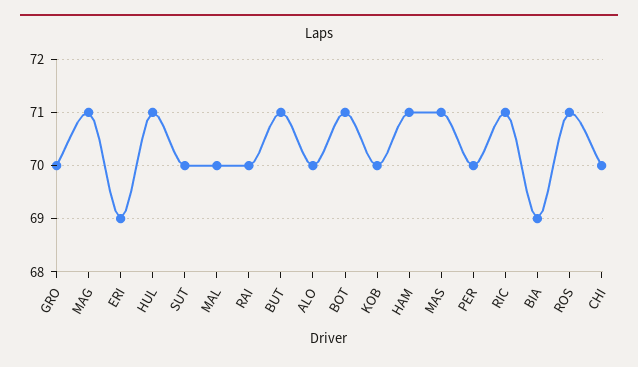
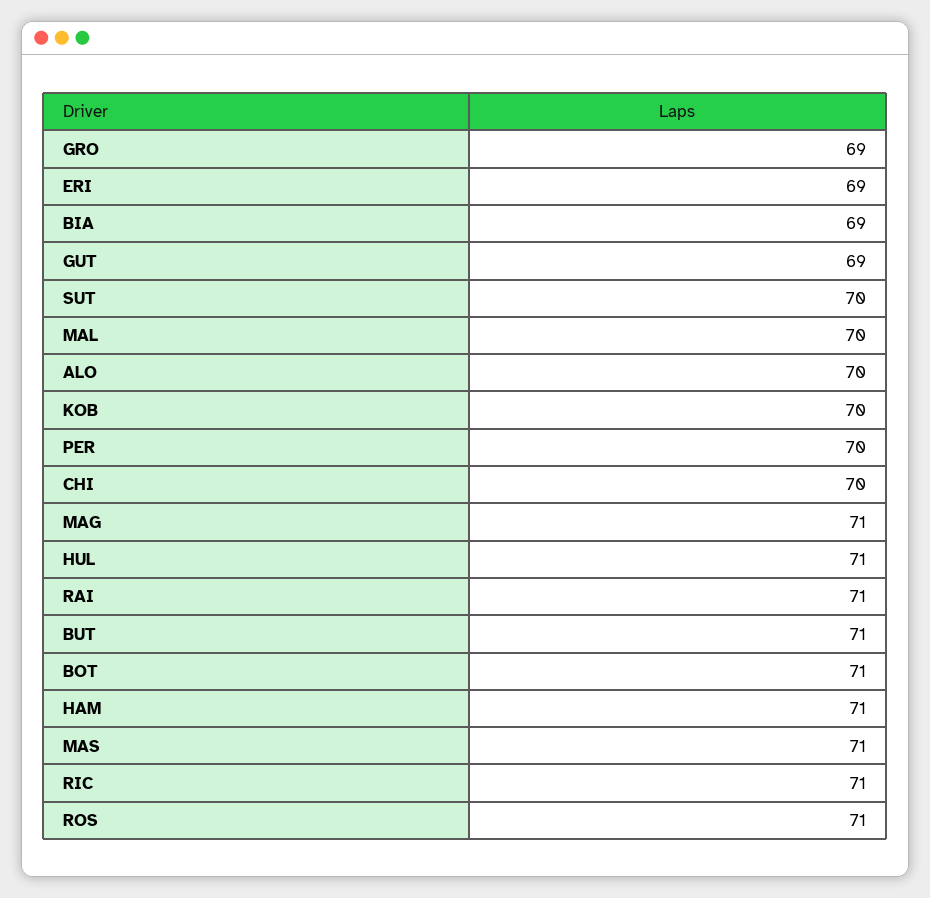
GRO: 70 -> 69
RAI: 70 -> 71
GUT: none -> 69

